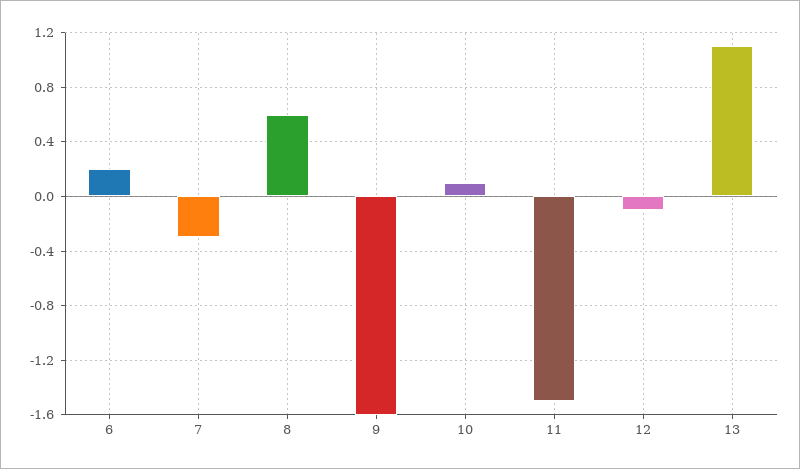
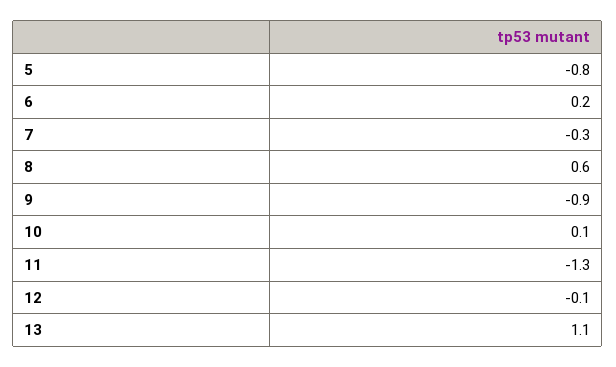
9: -1.6 -> -0.9
11: -1.5 -> -1.3
5: none -> -0.8

